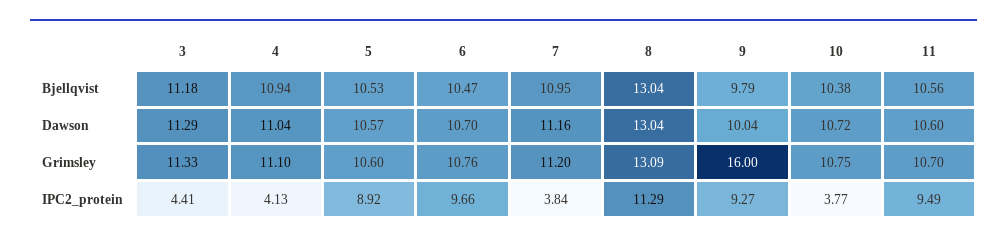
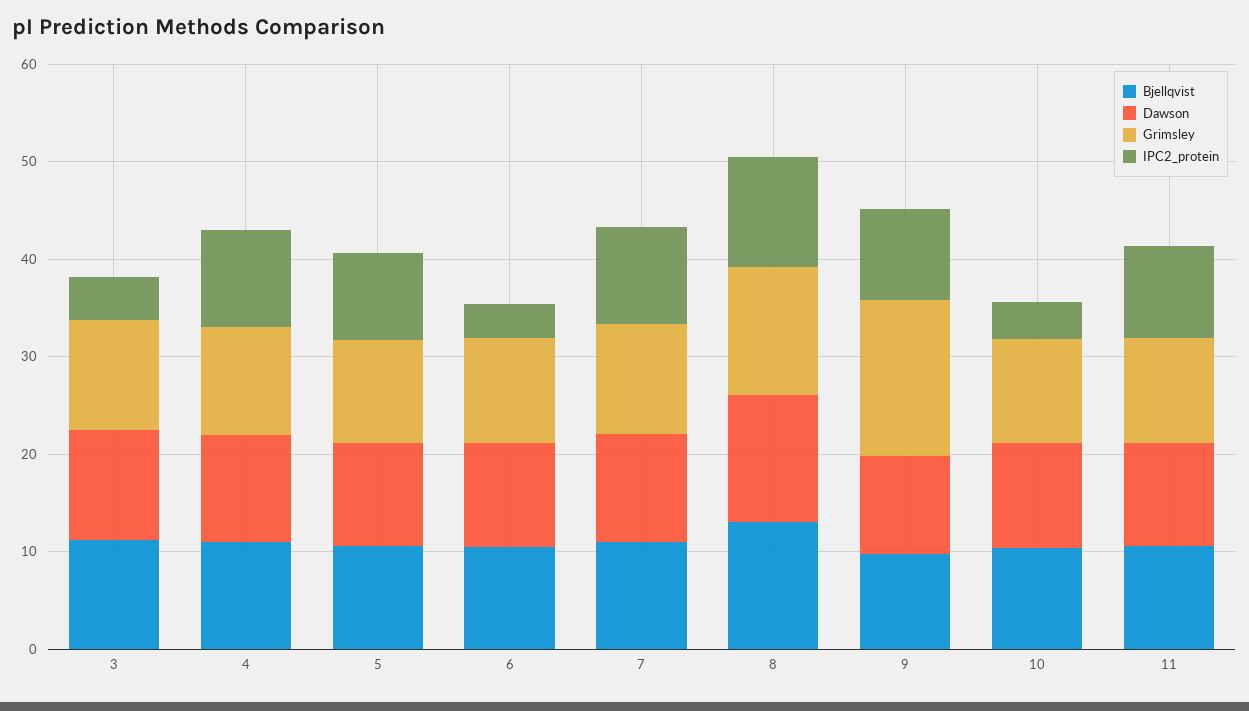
IPC2_protein, 4: 4.13 -> 10
IPC2_protein, 6: 9.66 -> 4
IPC2_protein, 7: 3.84 -> 10

